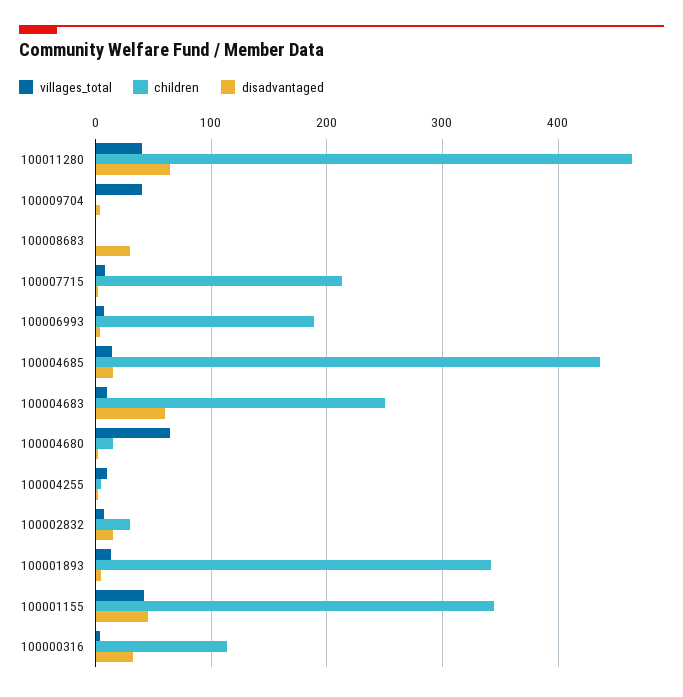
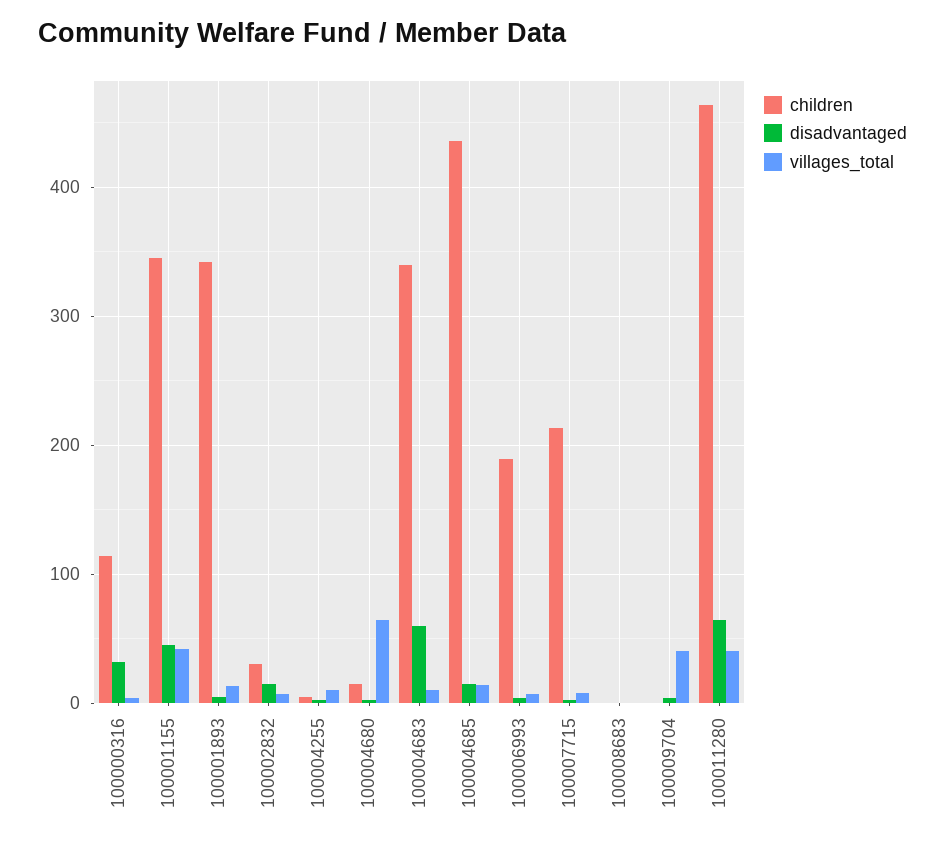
disadvantaged, 100008683: 30 -> 0
children, 100004683: 250 -> 340

